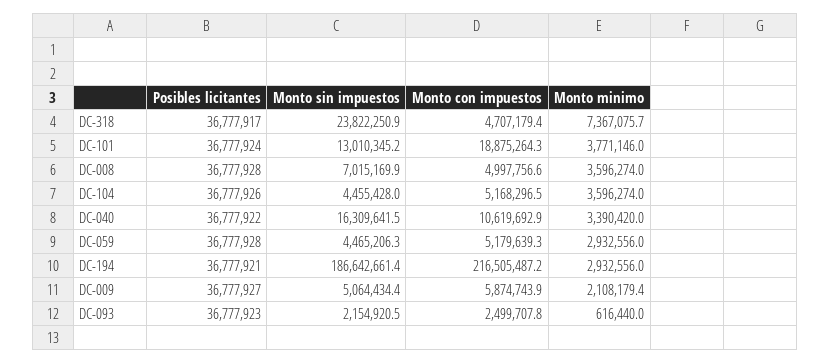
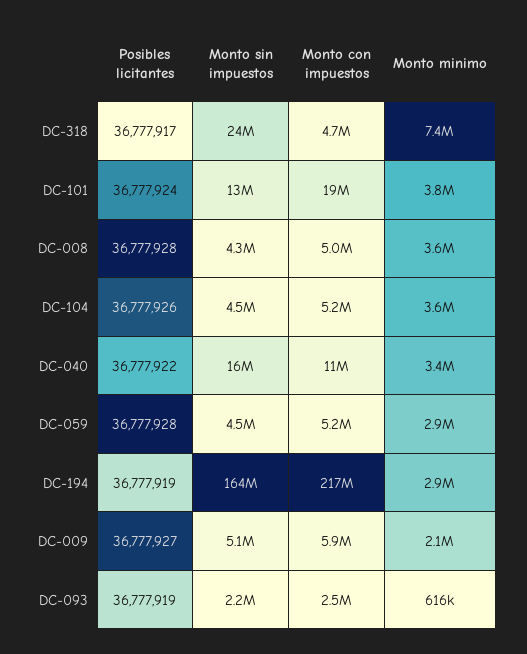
Monto sin impuestos, DC-008: 7015169.9 -> 4300000
Posibles licitantes, DC-194: 36777921 -> 36777919
Monto sin impuestos, DC-194: 186642661.4 -> 164000000
Posibles licitantes, DC-093: 36777923 -> 36777919

